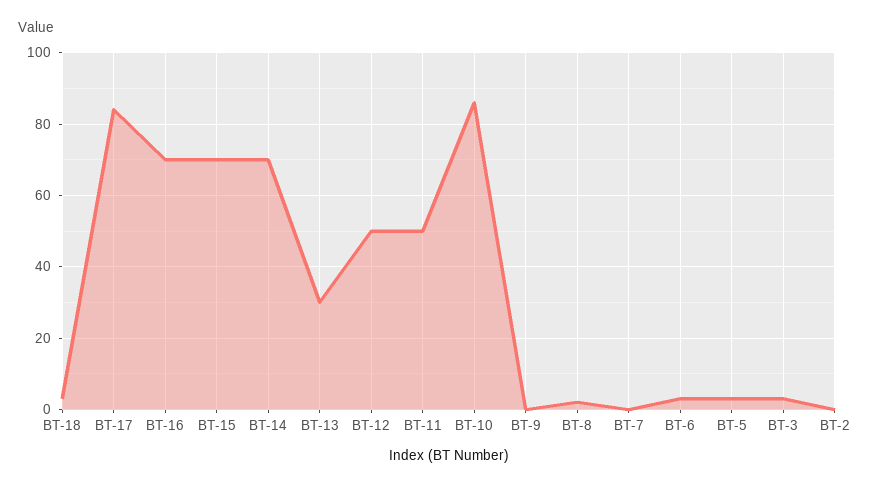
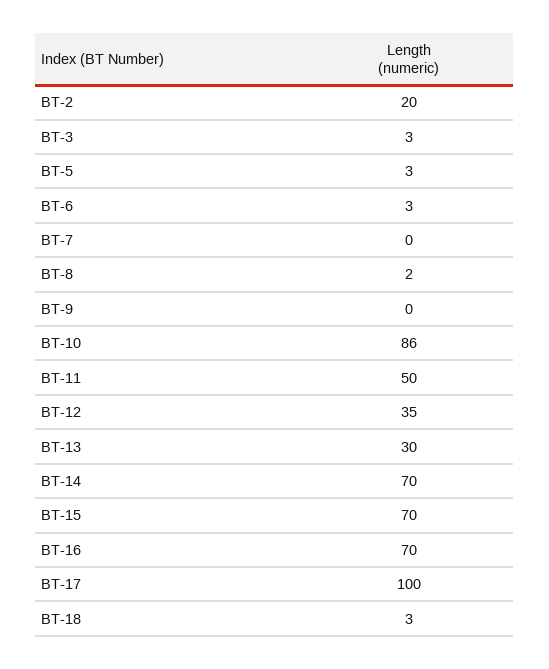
BT-17: 85 -> 100
BT-12: 50 -> 35
BT-2: 0 -> 20

